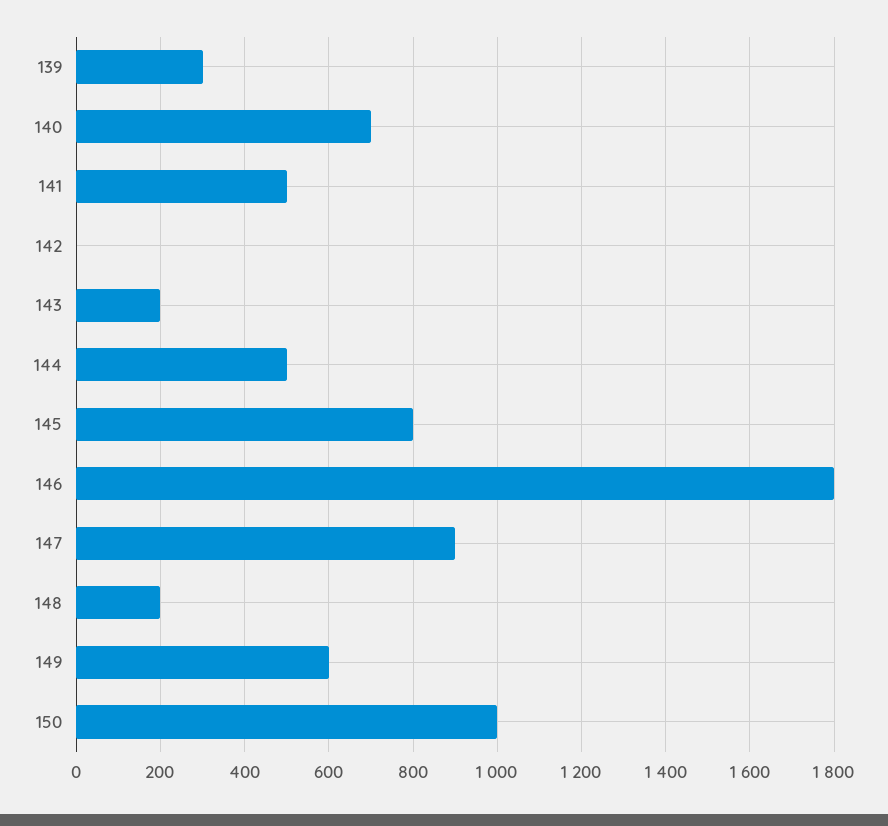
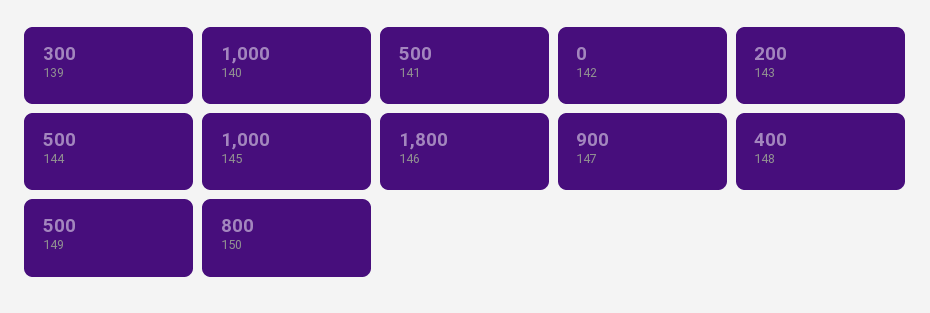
140: 700 -> 1000
145: 800 -> 1000
148: 200 -> 400
149: 600 -> 500
150: 1000 -> 800

